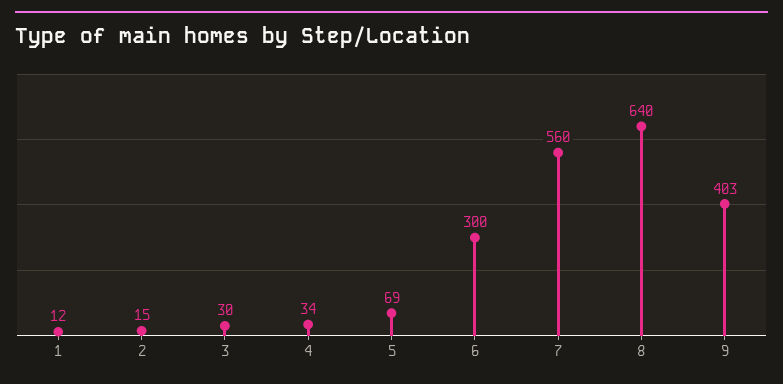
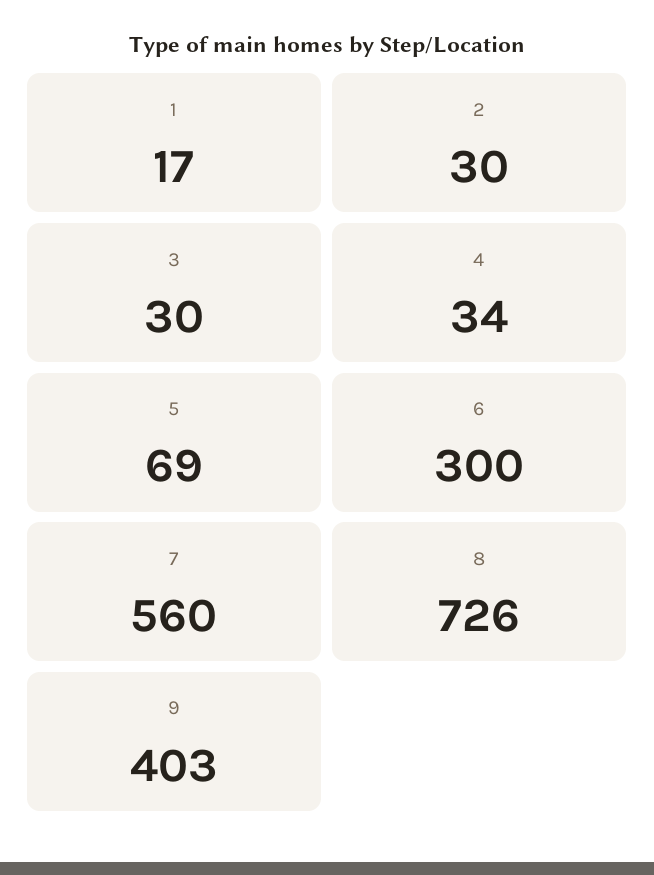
1: 12 -> 17
2: 15 -> 30
8: 640 -> 726

